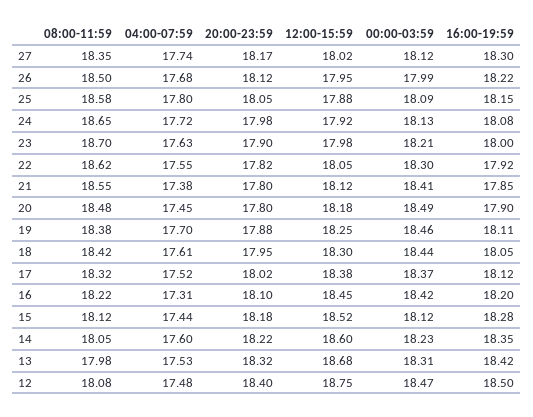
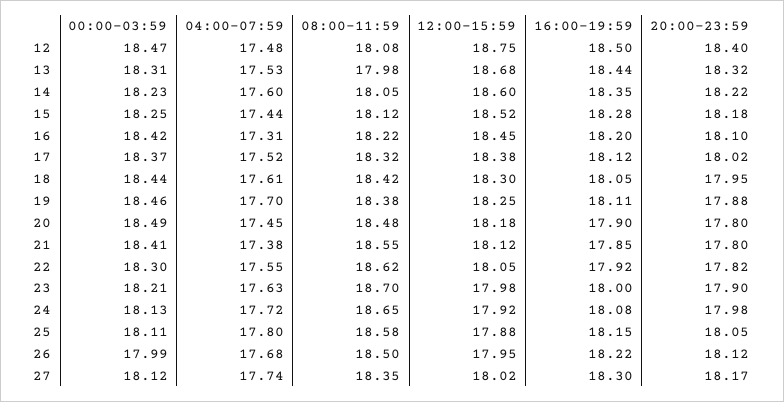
00:00-03:59, 25: 18.09 -> 18.11
00:00-03:59, 15: 18.12 -> 18.25
16:00-19:59, 13: 18.42 -> 18.44

